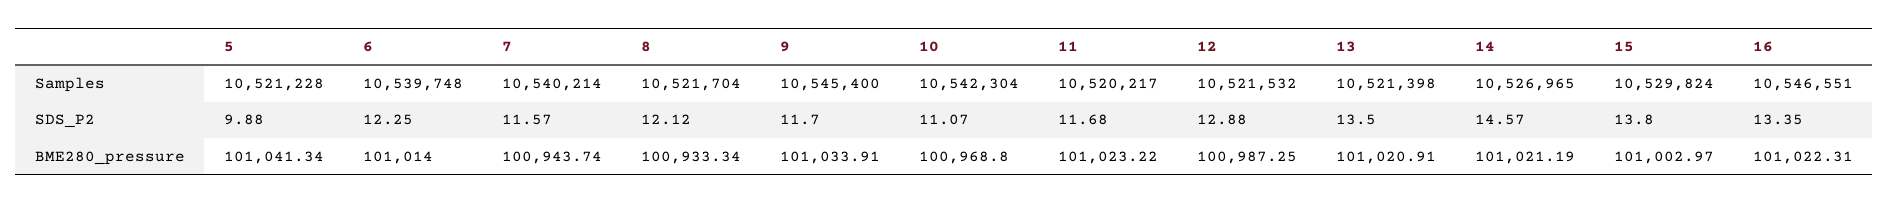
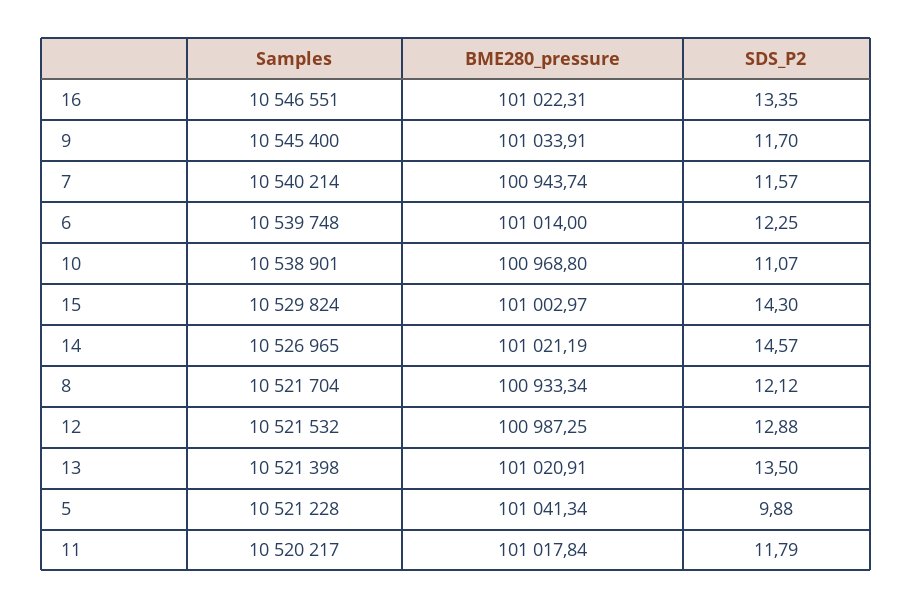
10, Samples: 10542304 -> 10538901
11, SDS_P2: 11.68 -> 11.79
15, SDS_P2: 13.8 -> 14.3
11, BME280_pressure: 101023.22 -> 101017.84

